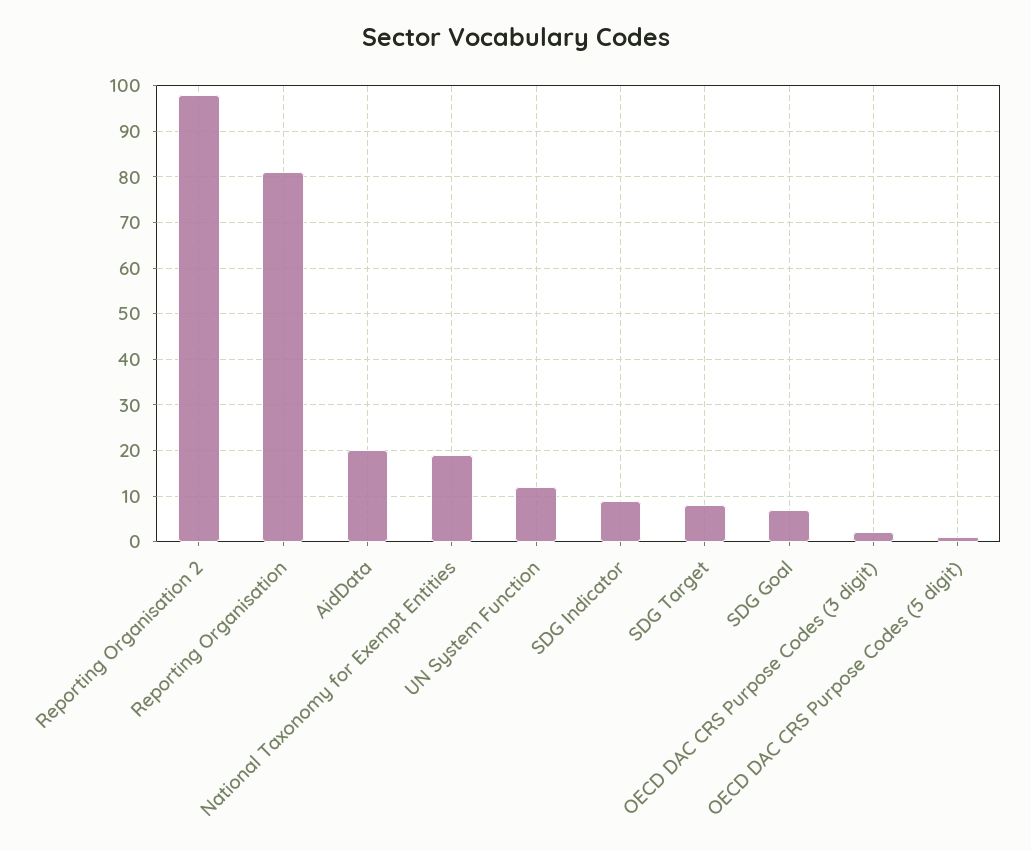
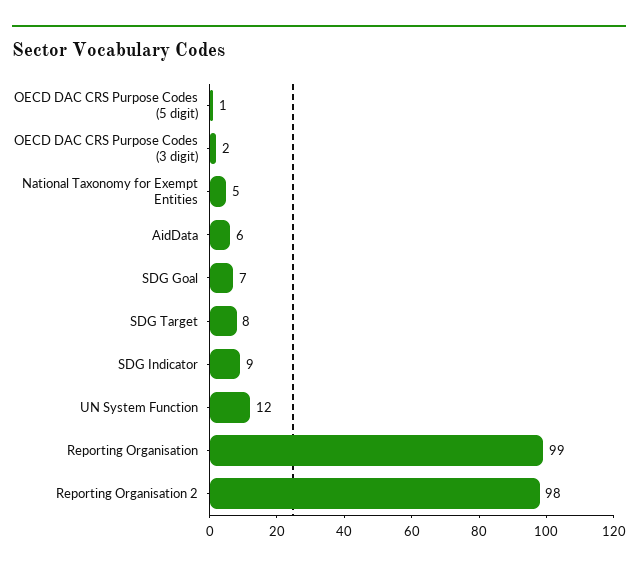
Reporting Organisation: 80 -> 99
AidData: 20 -> 6
National Taxonomy for Exempt Entities: 20 -> 5

